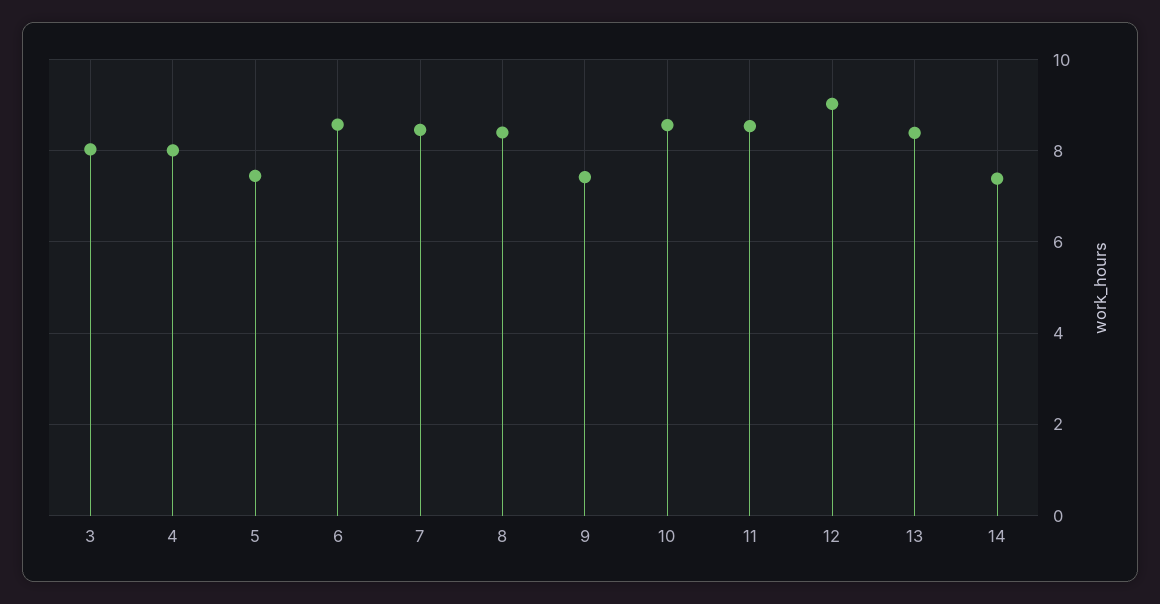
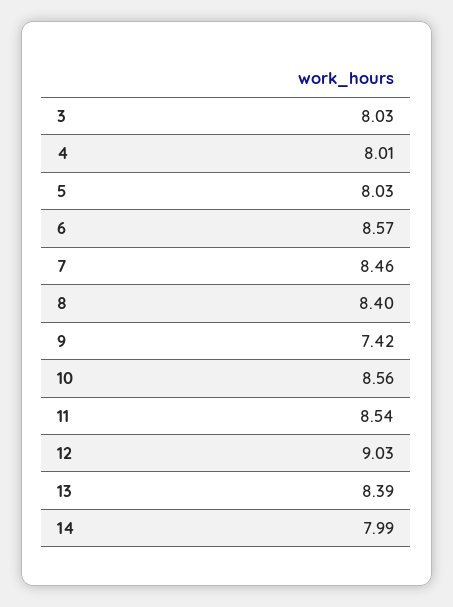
5: 7.4 -> 8.03
14: 7.4 -> 7.99

